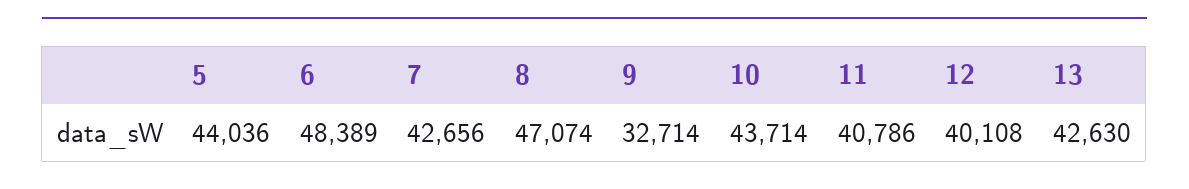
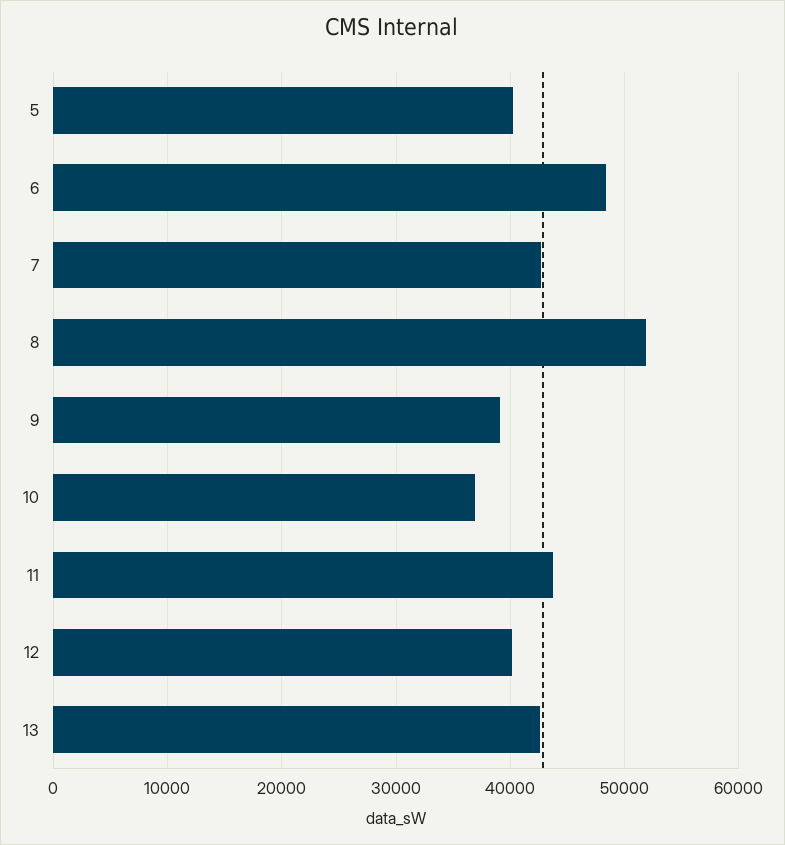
5: 44036 -> 40000
8: 47074 -> 52000
9: 32714 -> 39000
10: 43714 -> 37000
11: 40786 -> 44000

